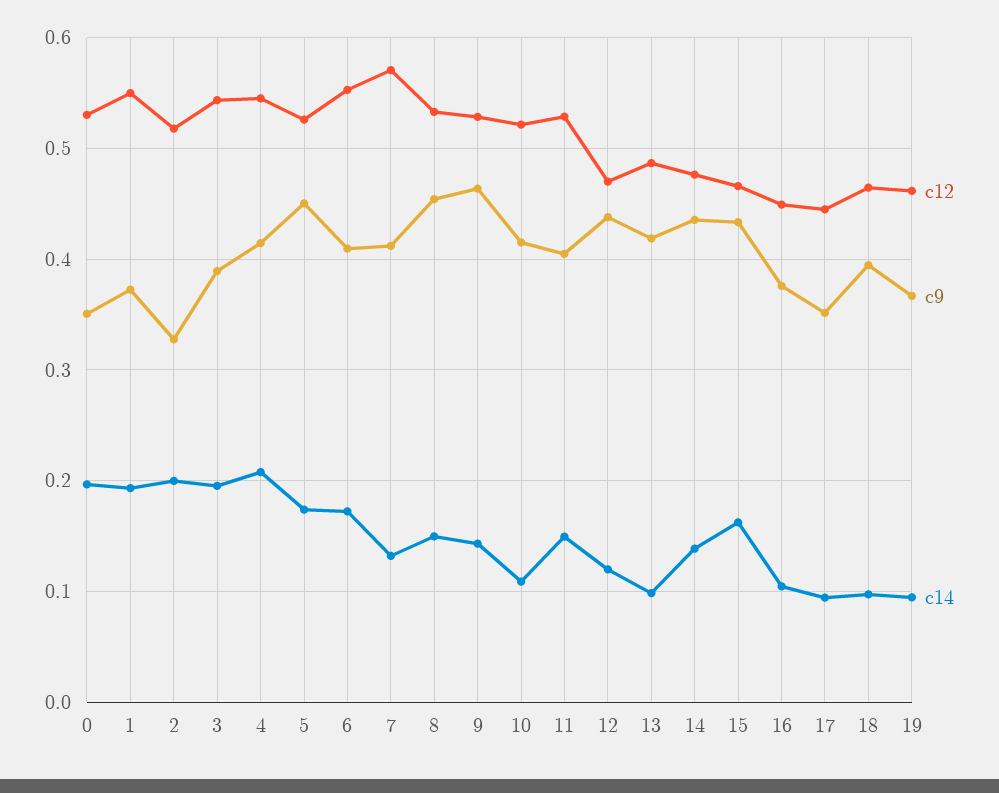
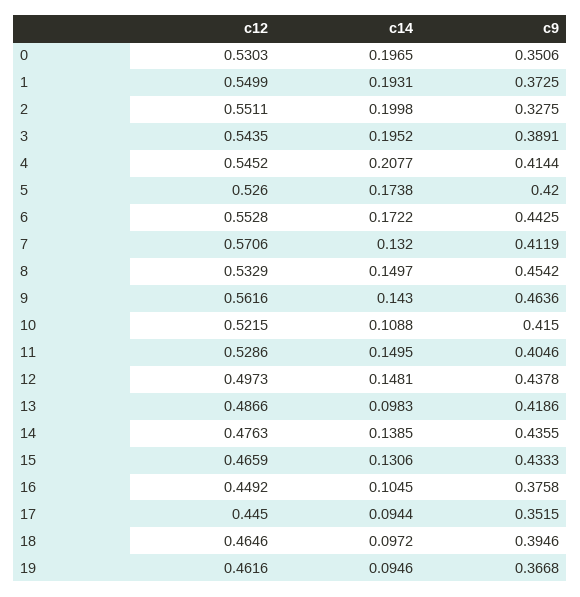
c12, 2: 0.52 -> 0.5511
c9, 5: 0.45 -> 0.42
c9, 6: 0.41 -> 0.4425
c12, 9: 0.53 -> 0.5616
c12, 12: 0.47 -> 0.4973
c14, 12: 0.12 -> 0.1481
c14, 15: 0.16 -> 0.1306

